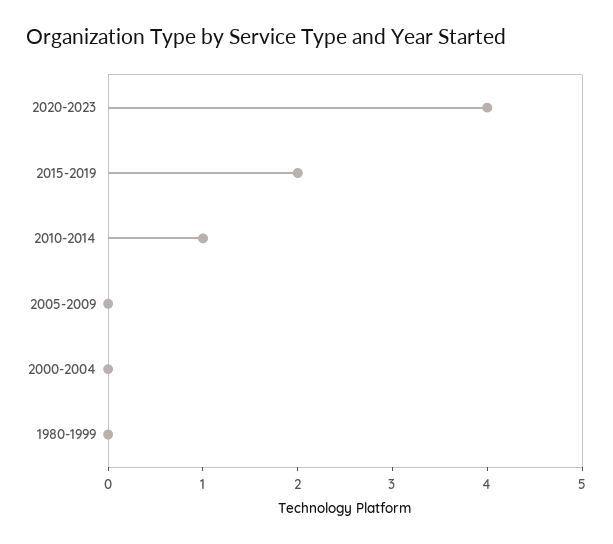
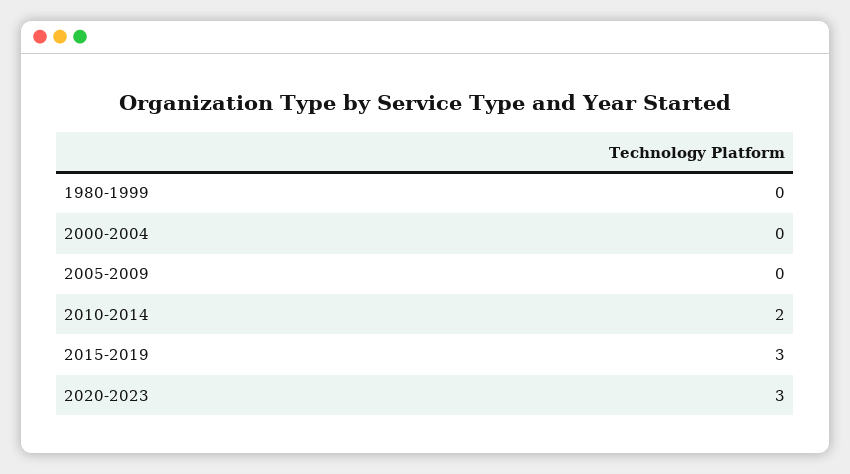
2020-2023: 4 -> 3
2015-2019: 2 -> 3
2010-2014: 1 -> 2

